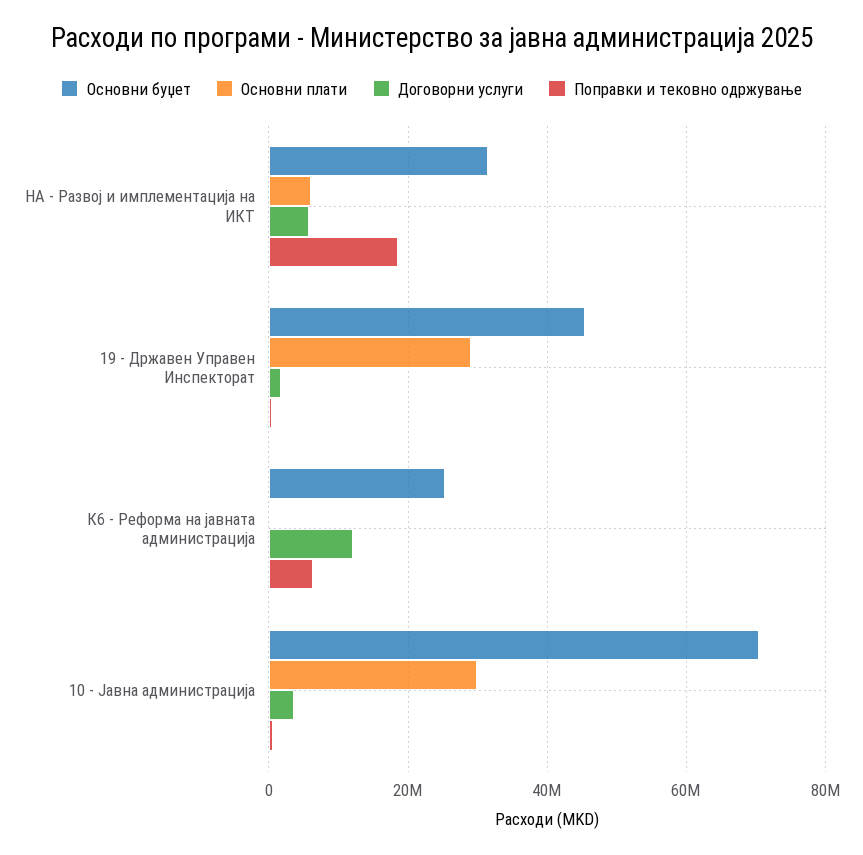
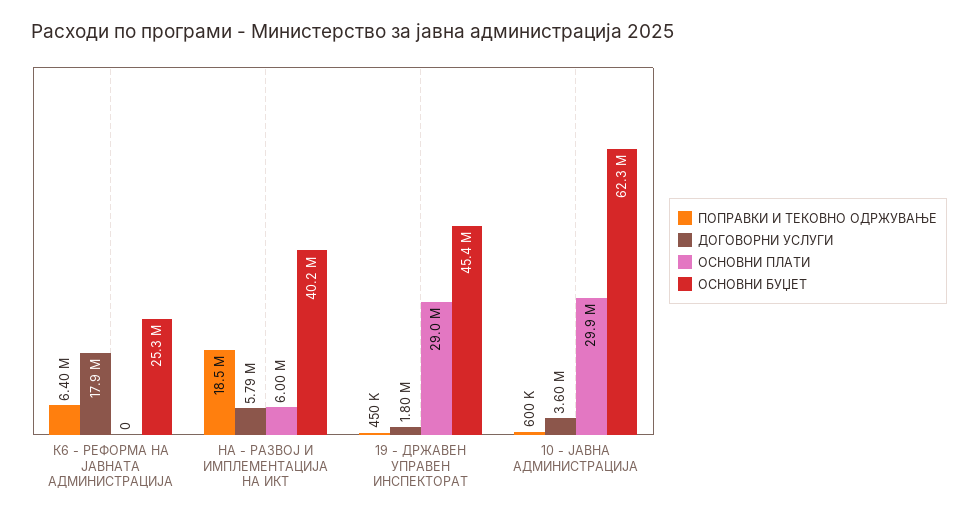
Основни буџет, НА - Развој и имплементација на ИКТ: 32000000 -> 40200000
Договорни услуги, К6 - Реформа на јавната администрација: 12000000 -> 17900000
Основни буџет, 10 - Јавна администрација: 70000000 -> 62300000

